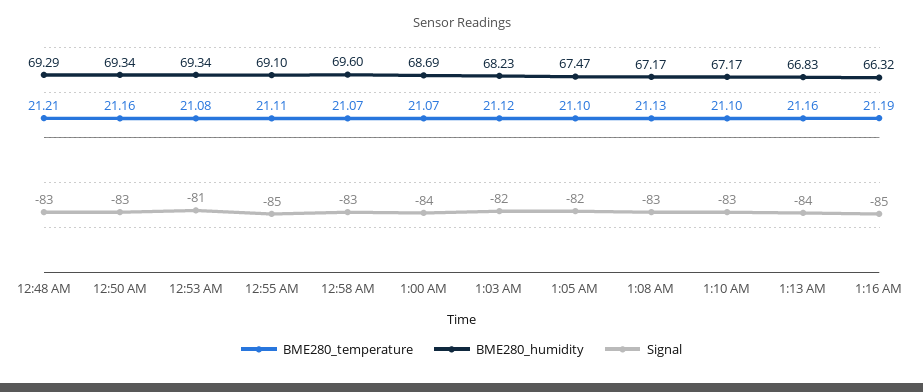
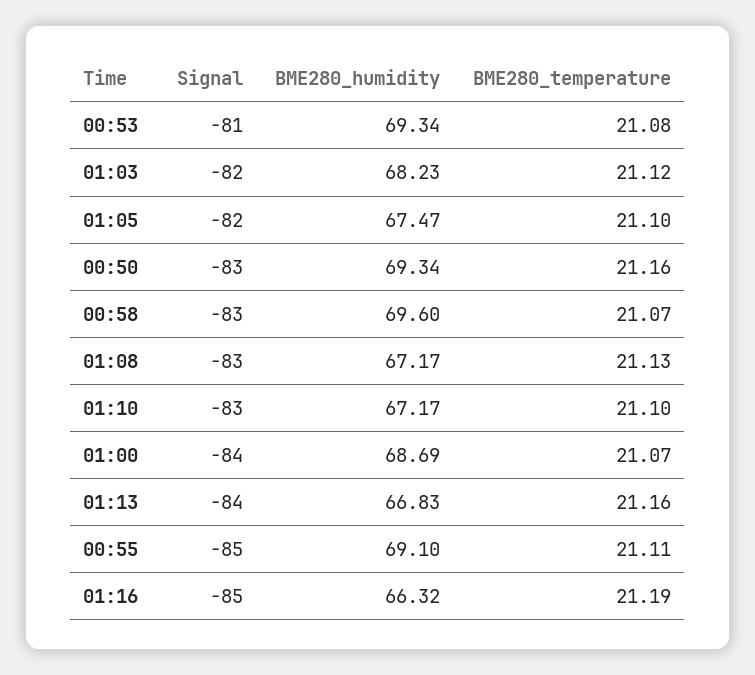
BME280_temperature, 12:48 AM: 21.21 -> none
BME280_humidity, 12:48 AM: 69.29 -> none
Signal, 12:48 AM: -83 -> none

